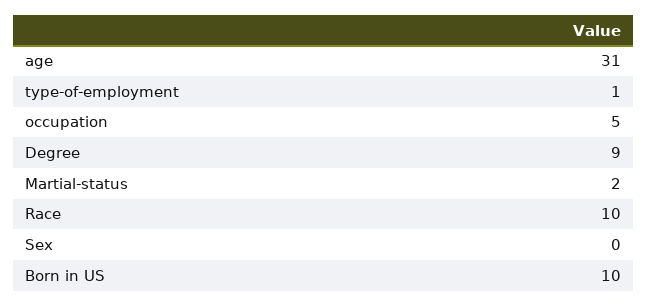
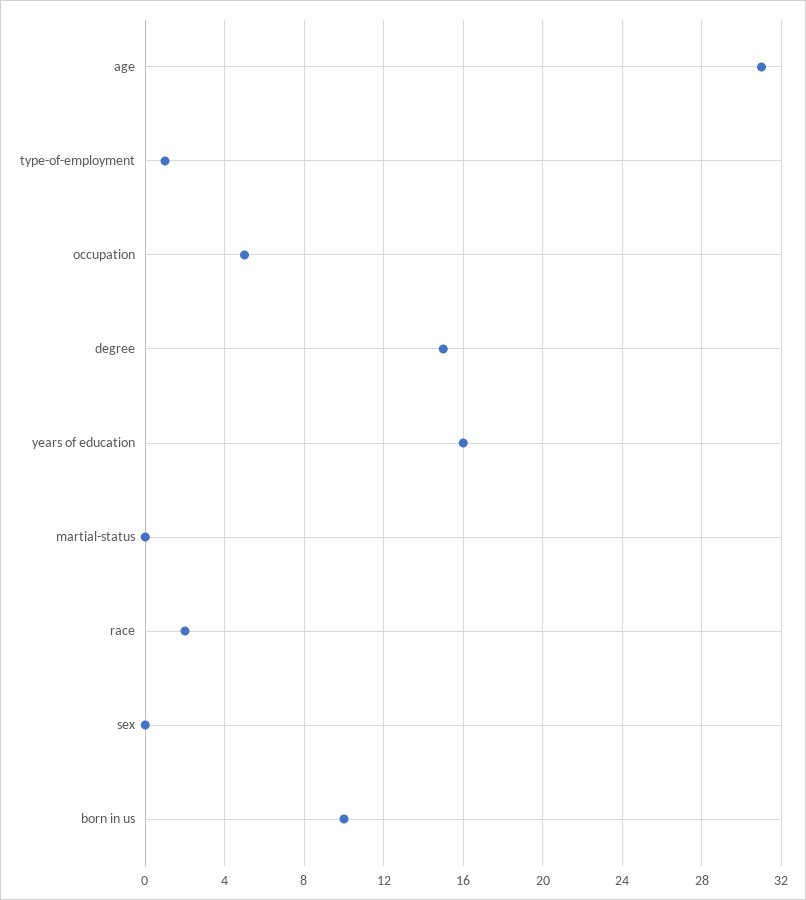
Degree: 9 -> 15
Martial-status: 2 -> 0
Race: 10 -> 2
years of education: none -> 16

